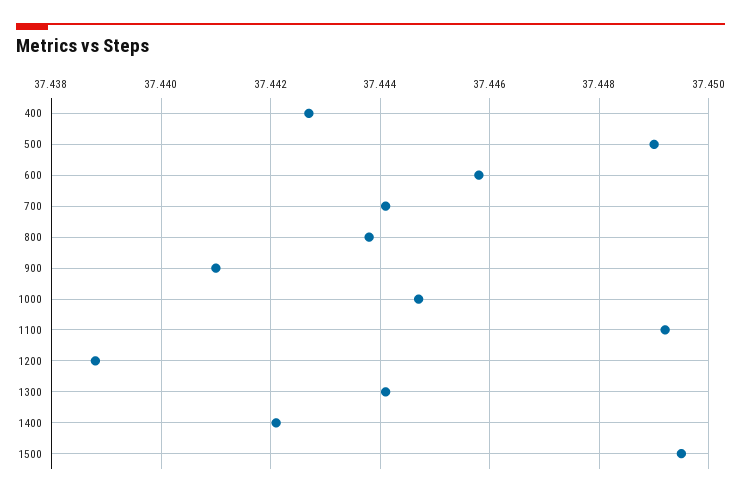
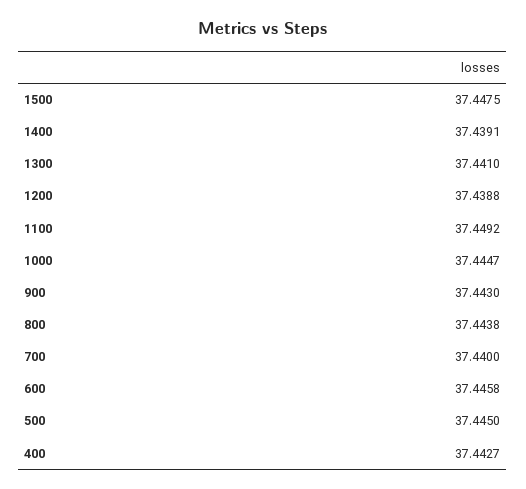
500: 37.449 -> 37.445
700: 37.444 -> 37.44
900: 37.441 -> 37.443
1300: 37.444 -> 37.441
1400: 37.442 -> 37.4391
1500: 37.4495 -> 37.4475

